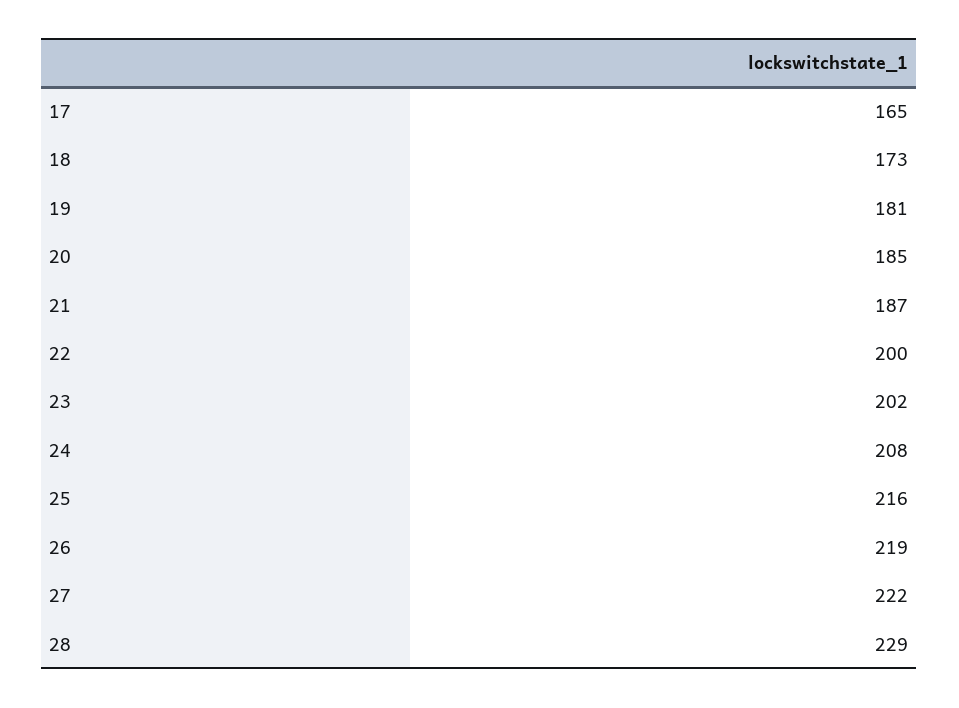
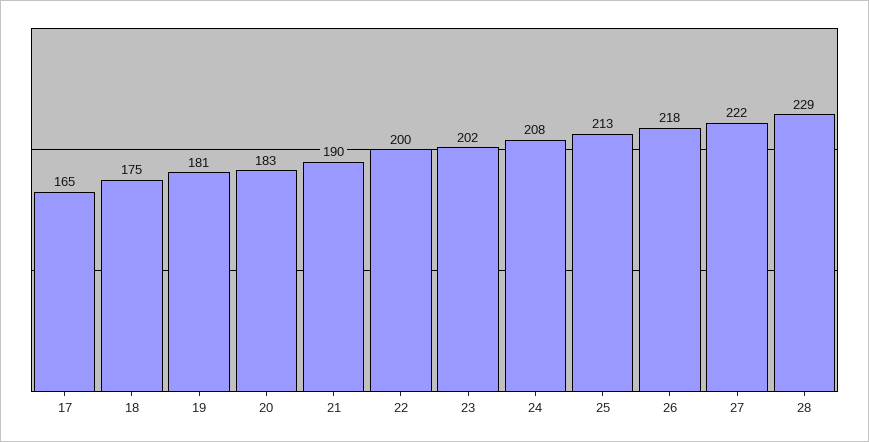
18: 173 -> 175
20: 185 -> 183
21: 187 -> 190
25: 216 -> 213
26: 219 -> 218

